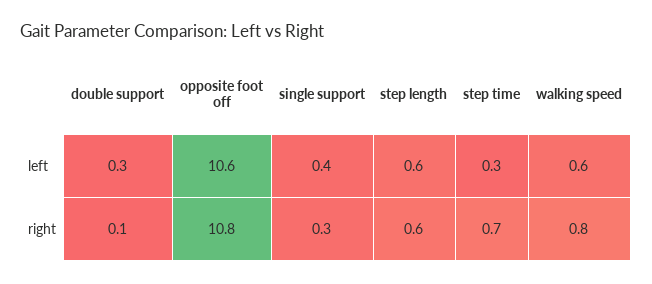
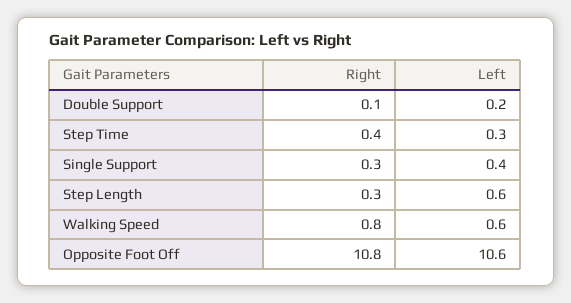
double support, left: 0.3 -> 0.2
step length, right: 0.6 -> 0.3
step time, right: 0.7 -> 0.4

